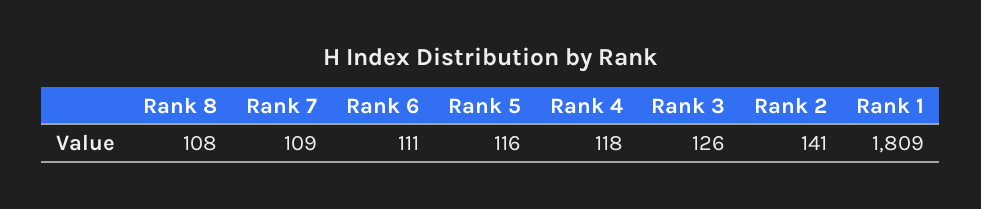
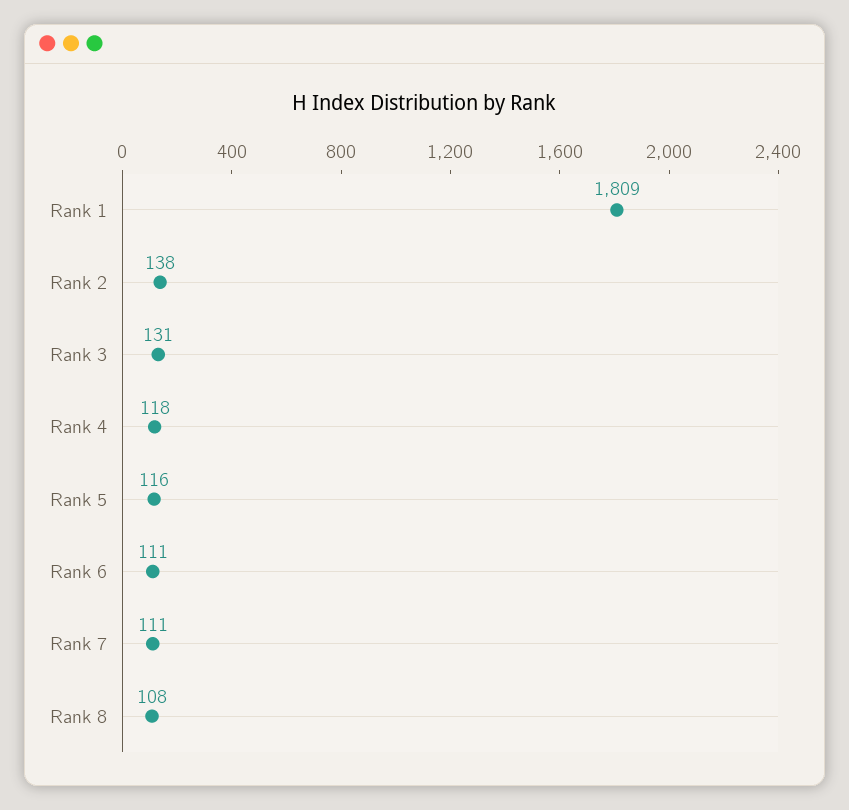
Rank 7: 109 -> 111
Rank 3: 126 -> 131
Rank 2: 141 -> 138

